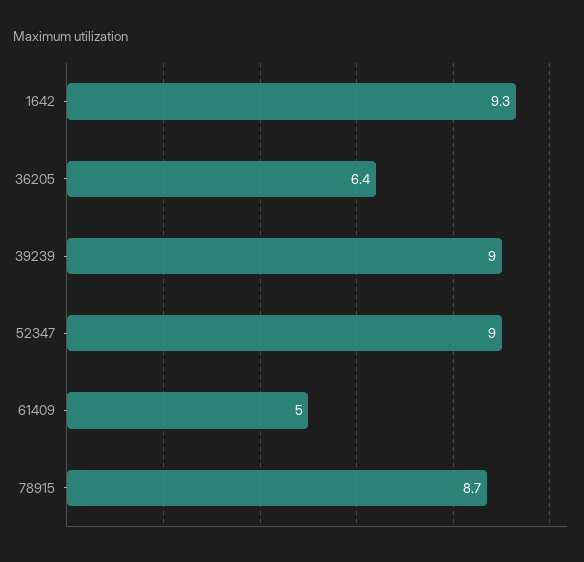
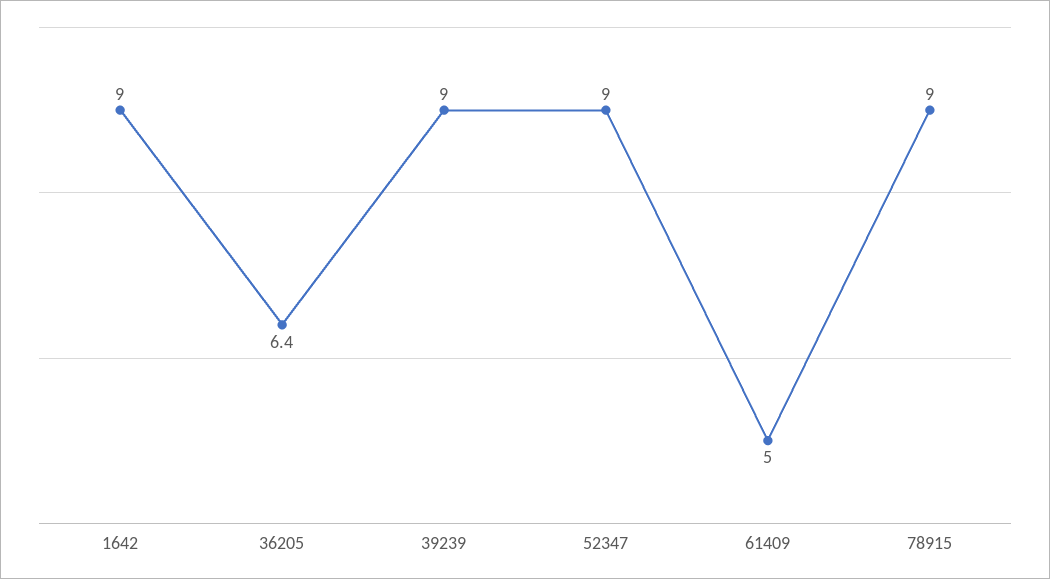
1642: 9.3 -> 9
78915: 8.7 -> 9

